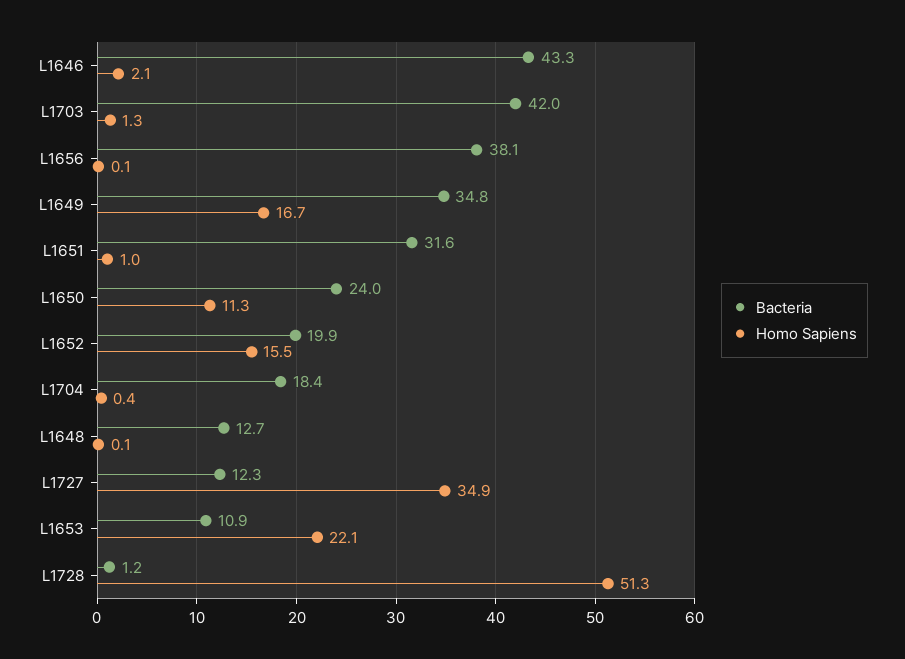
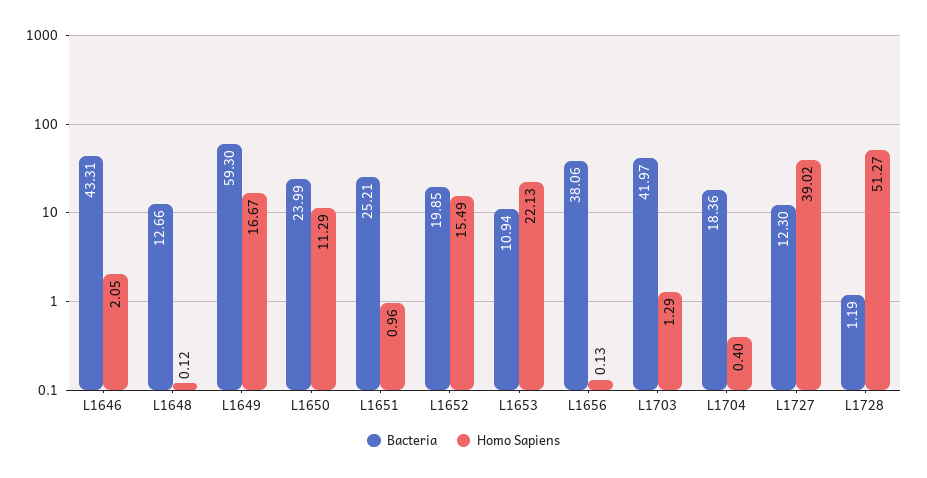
Bacteria, L1649: 34.8 -> 59.3
Bacteria, L1651: 31.6 -> 25.21
Homo Sapiens, L1727: 34.9 -> 39.02

